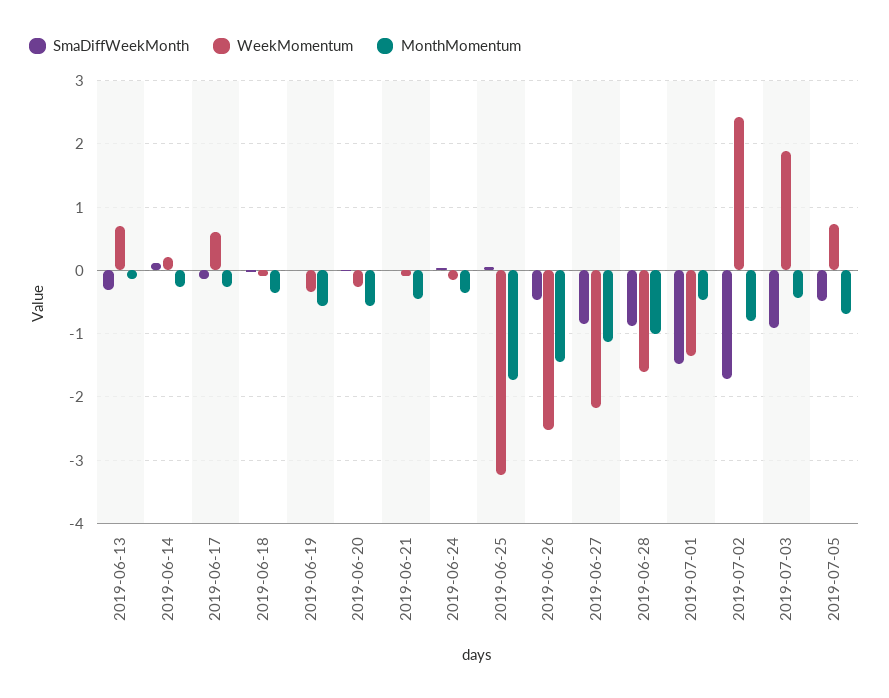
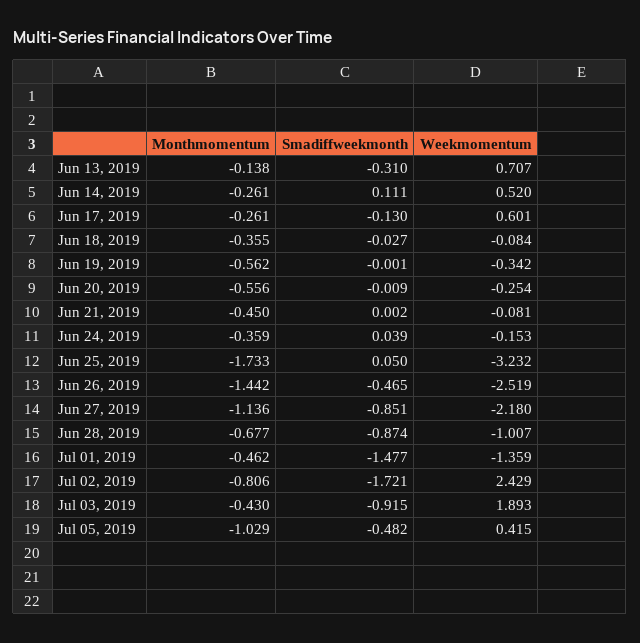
WeekMomentum, 2019-06-14: 0.2 -> 0.52
WeekMomentum, 2019-06-28: -1.6 -> -1.007
MonthMomentum, 2019-06-28: -1 -> -0.677
WeekMomentum, 2019-07-05: 0.7 -> 0.415
MonthMomentum, 2019-07-05: -0.7 -> -1.029

